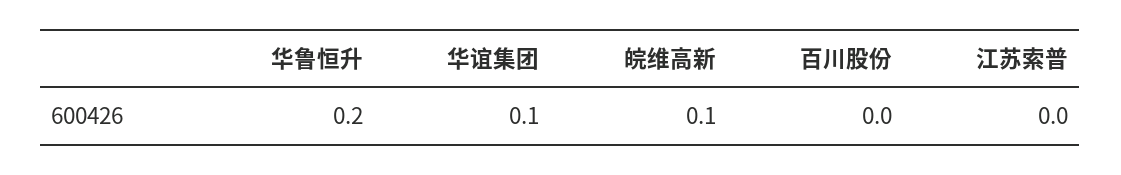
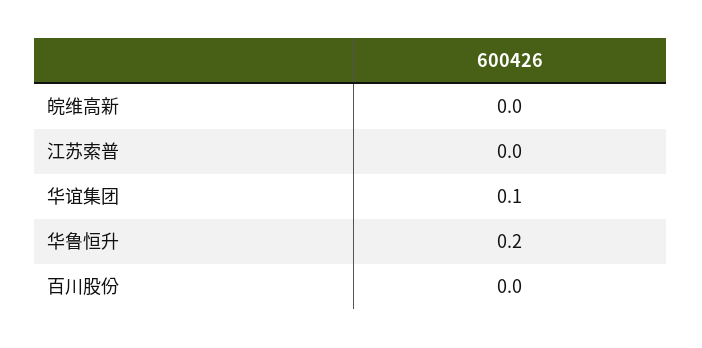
皖维高新: 0.1 -> 0

